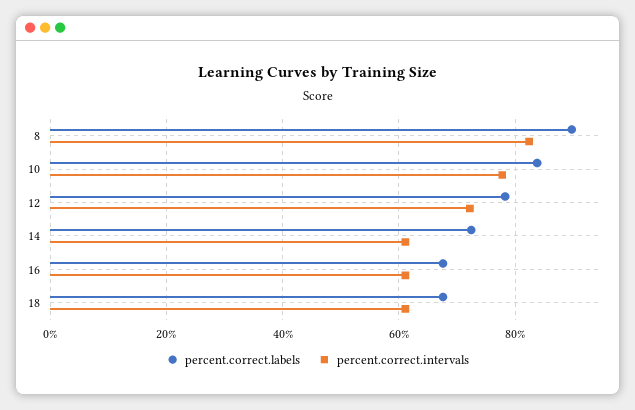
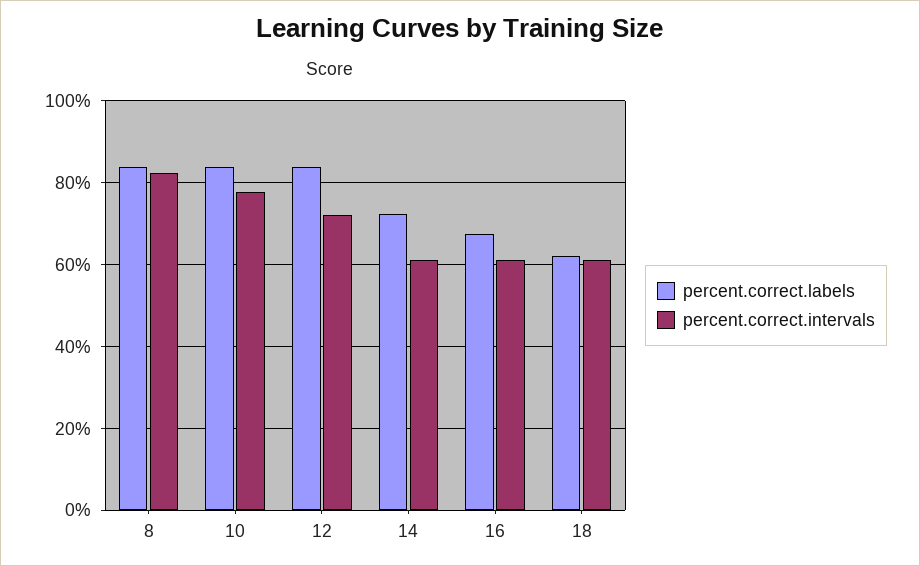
percent.correct.labels, 8: 90 -> 84
percent.correct.labels, 12: 78 -> 84
percent.correct.labels, 18: 68 -> 62

